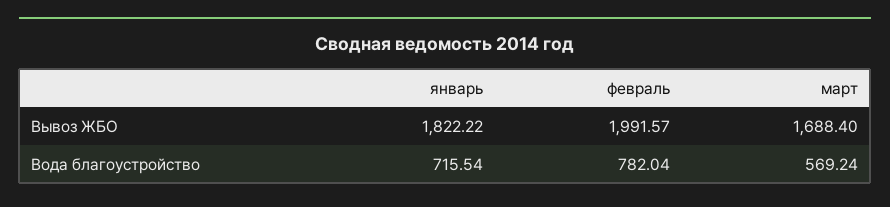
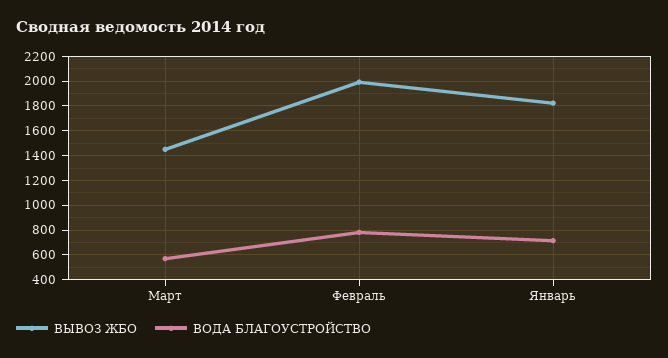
Вывоз ЖБО, март: 1688.4 -> 1450

